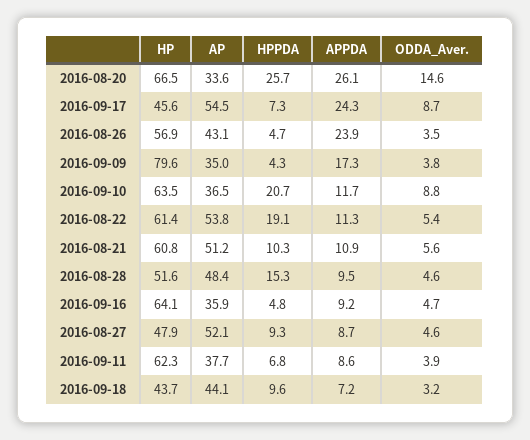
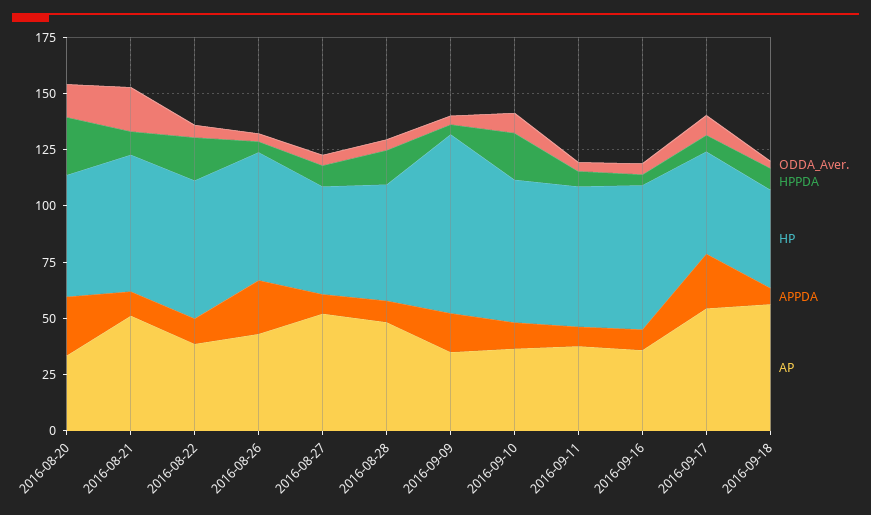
HP, 2016-08-20: 66.5 -> 55
AP, 2016-08-22: 53.8 -> 40
ODDA_Aver., 2016-08-21: 5.6 -> 20
AP, 2016-09-18: 44.1 -> 55

